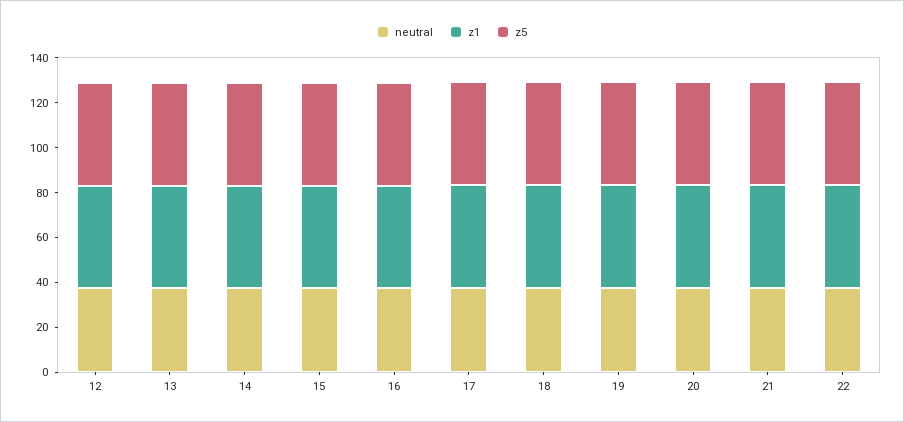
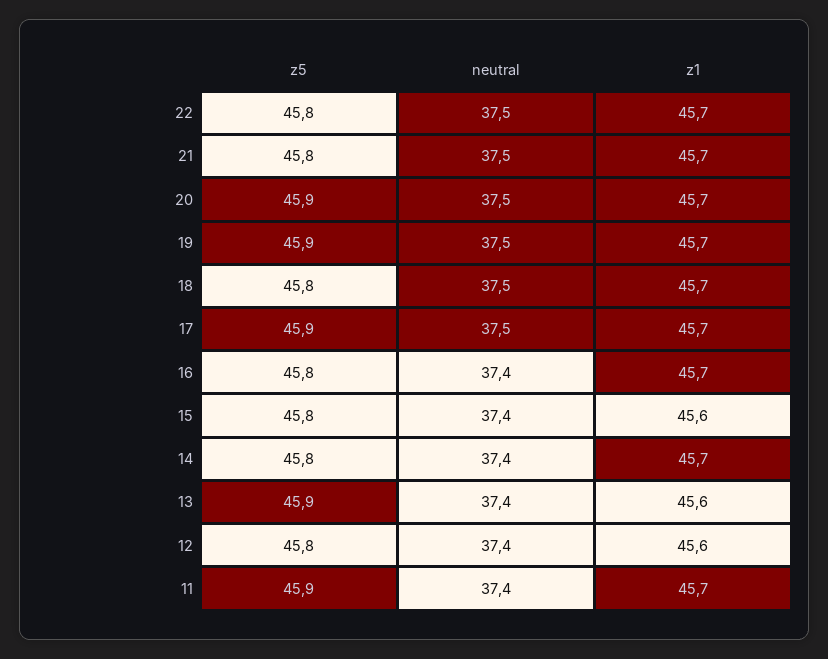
z5, 11: none -> 45.9
neutral, 11: none -> 37.4
z1, 11: none -> 45.7

